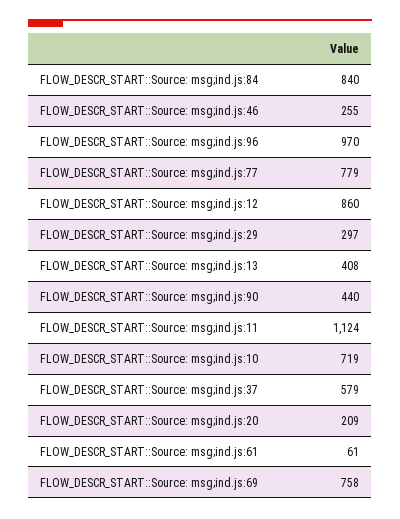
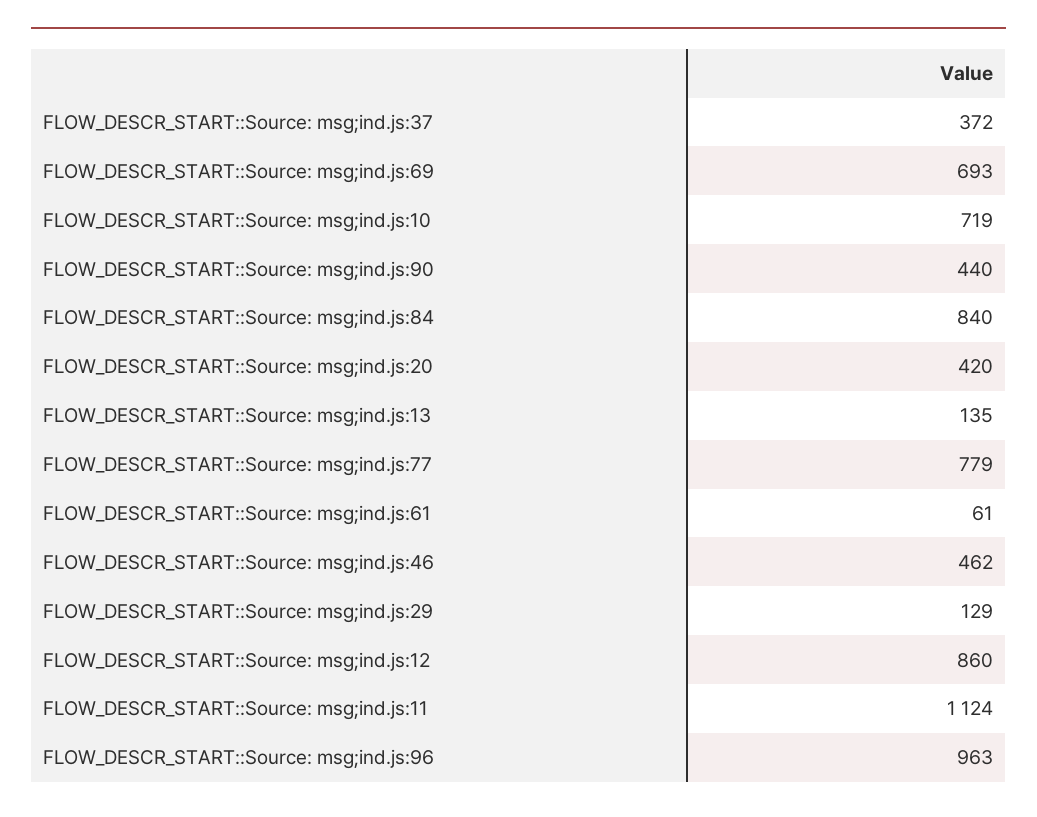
FLOW_DESCR_START::Source: msg;ind.js:46: 255 -> 462
FLOW_DESCR_START::Source: msg;ind.js:96: 970 -> 963
FLOW_DESCR_START::Source: msg;ind.js:29: 297 -> 129
FLOW_DESCR_START::Source: msg;ind.js:13: 408 -> 135
FLOW_DESCR_START::Source: msg;ind.js:37: 579 -> 372
FLOW_DESCR_START::Source: msg;ind.js:20: 209 -> 420
FLOW_DESCR_START::Source: msg;ind.js:69: 758 -> 693

